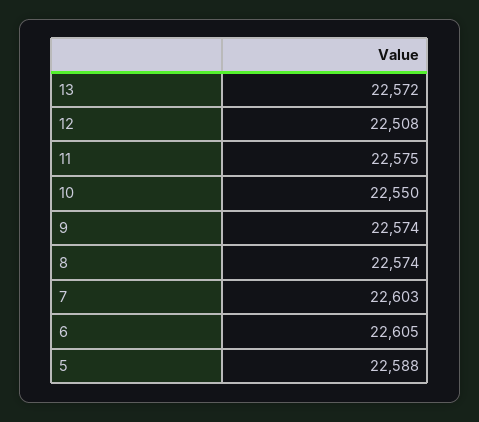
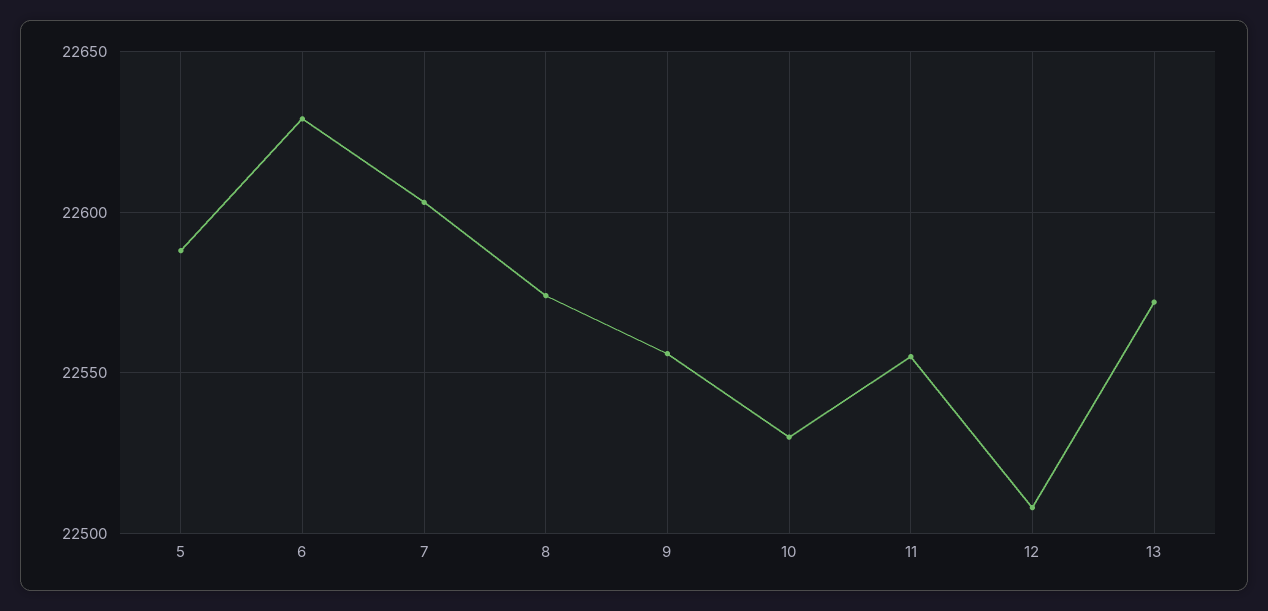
11: 22575 -> 22555
10: 22550 -> 22530
9: 22574 -> 22555
6: 22605 -> 22630

